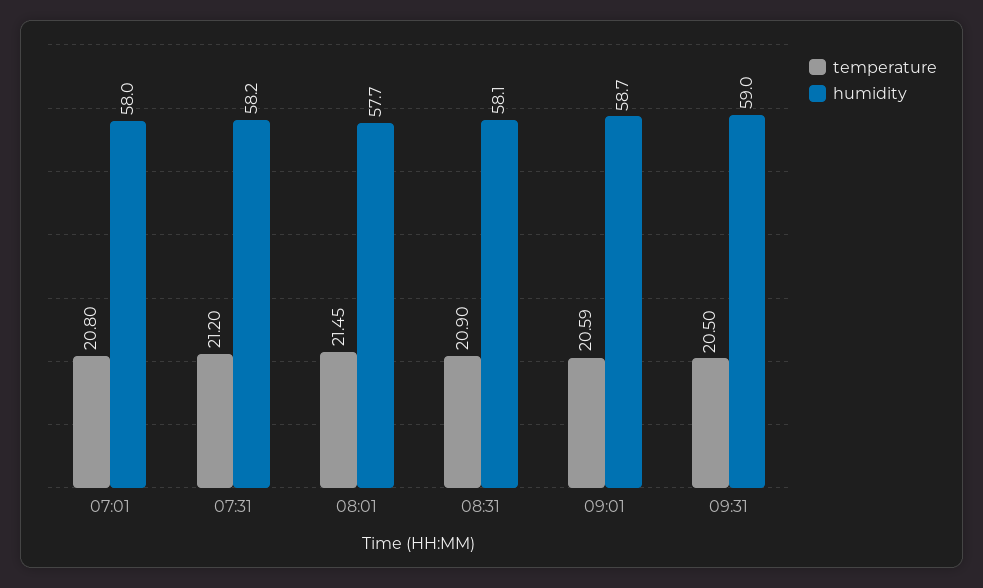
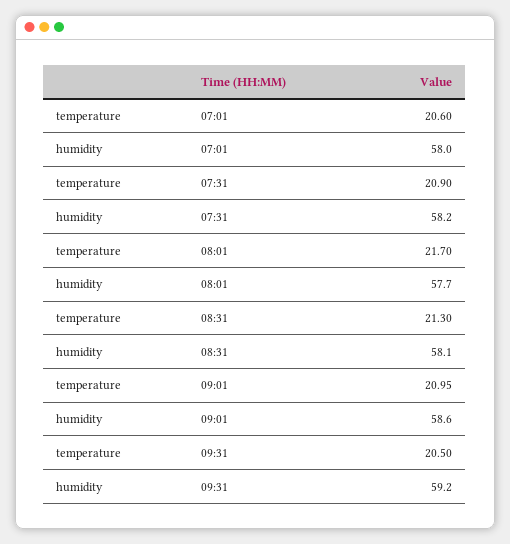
temperature, 07:01: 20.8 -> 20.6
temperature, 07:31: 21.2 -> 20.9
temperature, 08:01: 21.45 -> 21.7
temperature, 08:31: 20.9 -> 21.3
temperature, 09:01: 20.59 -> 20.95
humidity, 09:01: 58.7 -> 58.6
humidity, 09:31: 59 -> 59.2

